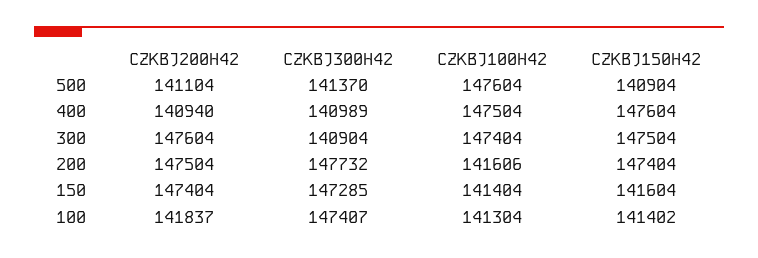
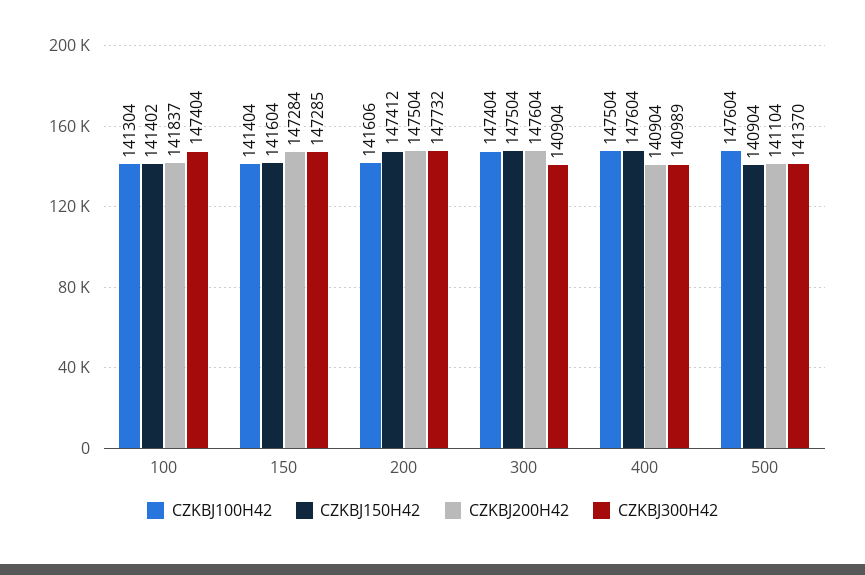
CZKBJ200H42, 400: 140940 -> 140904
CZKBJ150H42, 200: 147404 -> 147412
CZKBJ200H42, 150: 147404 -> 147284
CZKBJ300H42, 100: 147407 -> 147404

